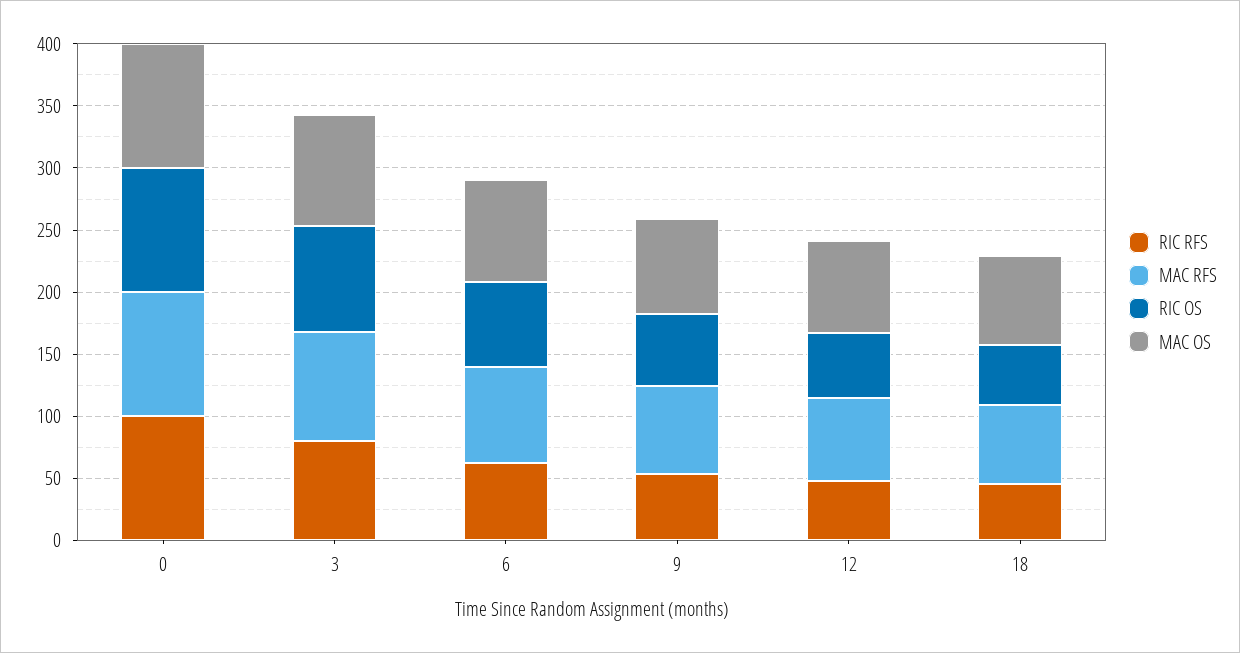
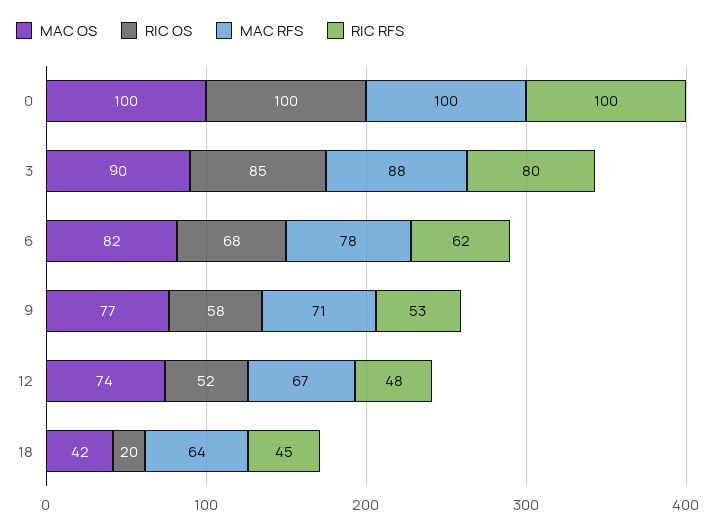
RIC OS, 18: 50 -> 20
MAC OS, 18: 70 -> 42

